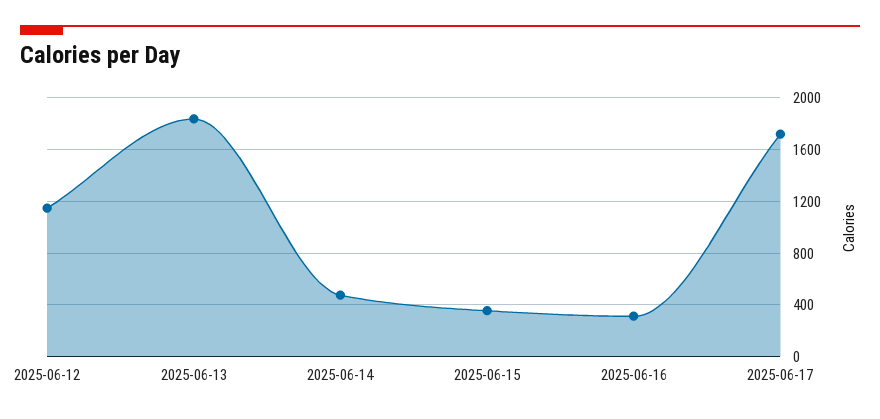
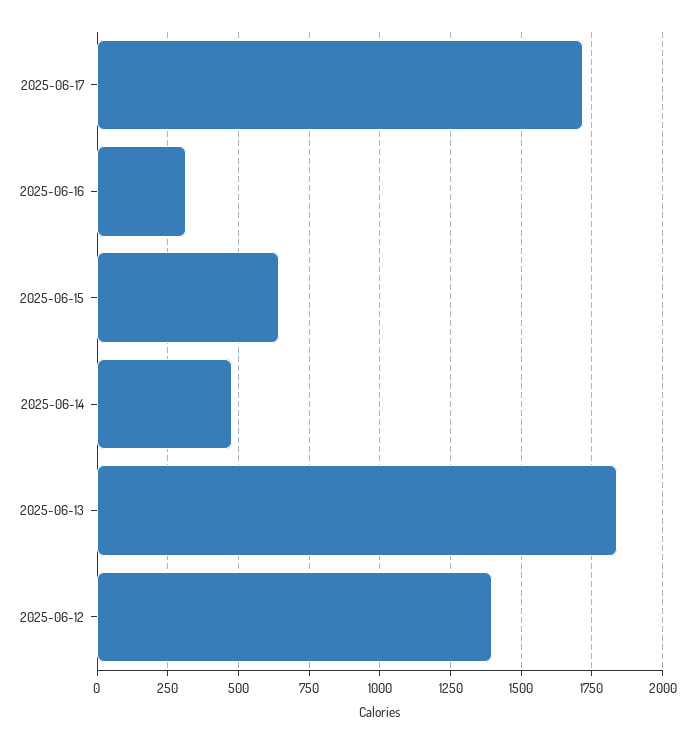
2025-06-12: 1150 -> 1400
2025-06-15: 350 -> 650

